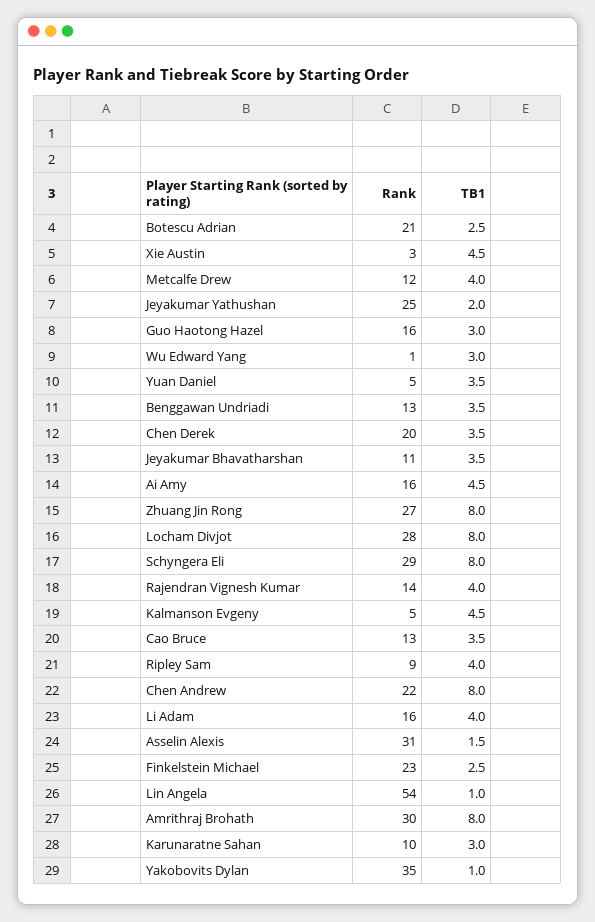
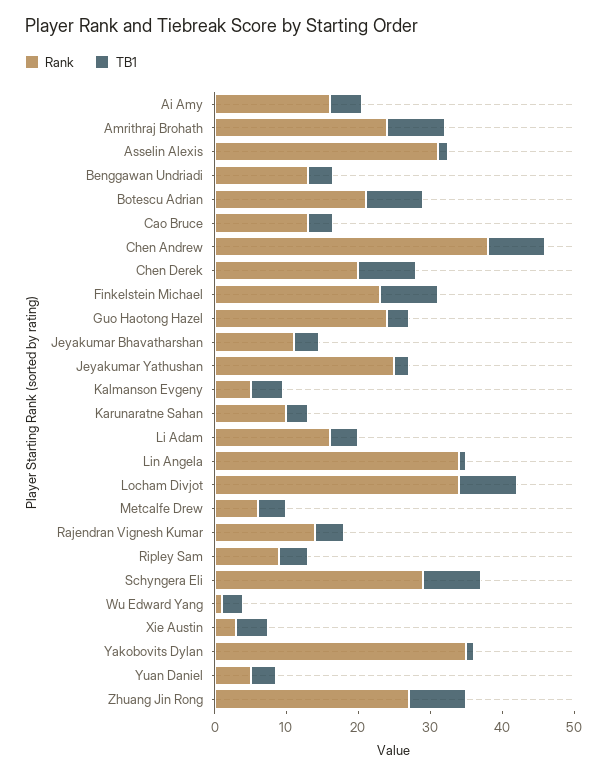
TB1, Botescu Adrian: 2.5 -> 8
Rank, Metcalfe Drew: 12 -> 6
Rank, Guo Haotong Hazel: 16 -> 24
TB1, Chen Derek: 3.5 -> 8
Rank, Locham Divjot: 28 -> 34
Rank, Chen Andrew: 22 -> 38
TB1, Finkelstein Michael: 2.5 -> 8
Rank, Lin Angela: 54 -> 34
Rank, Amrithraj Brohath: 30 -> 24

